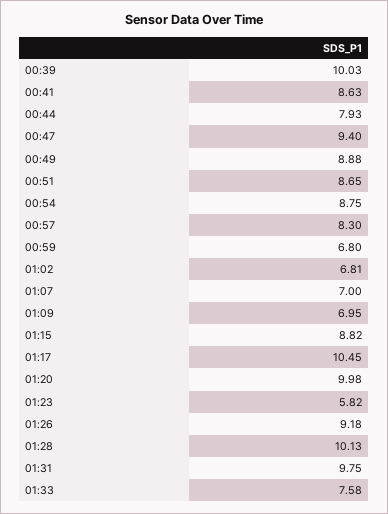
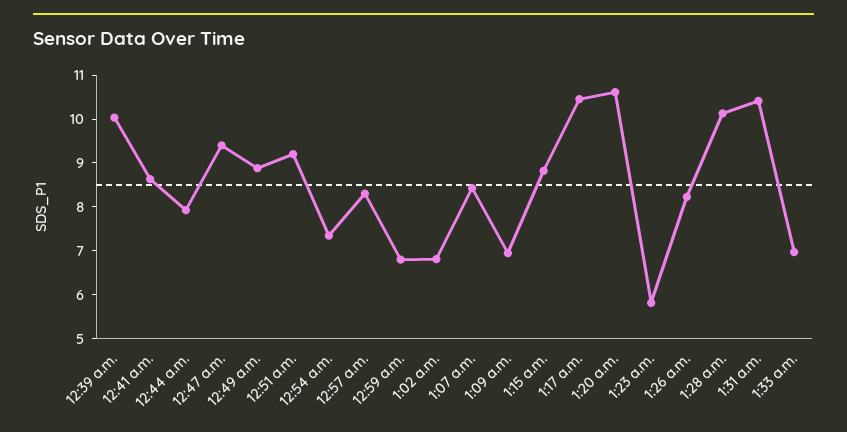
00:51: 8.65 -> 9.2
00:54: 8.75 -> 7.4
01:07: 7 -> 8.4
01:20: 9.98 -> 10.6
01:26: 9.18 -> 8.2
01:31: 9.75 -> 10.4
01:33: 7.58 -> 7

